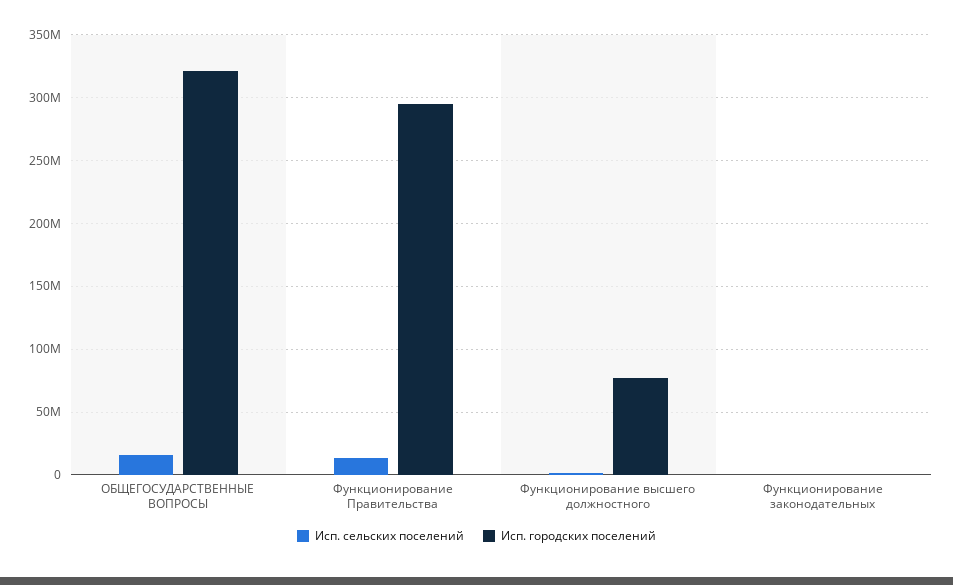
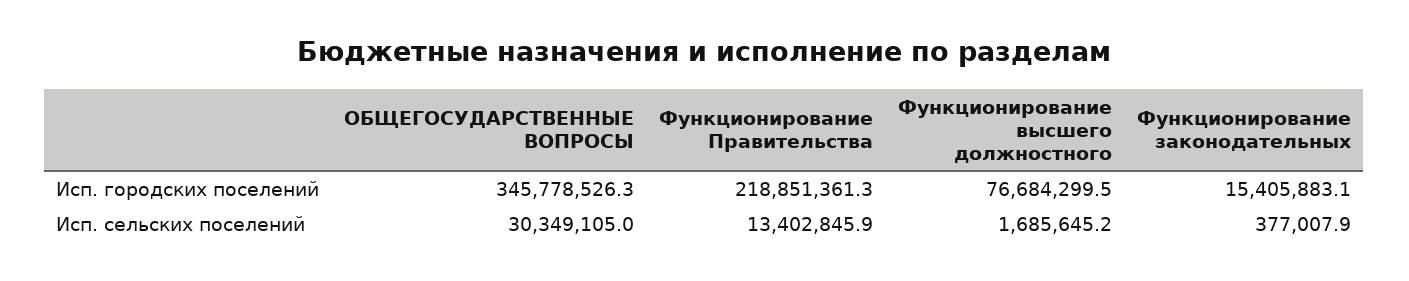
Исп. сельских поселений, ОБЩЕГОСУДАРСТВЕННЫЕ ВОПРОСЫ: 15000000 -> 30349105
Исп. городских поселений, ОБЩЕГОСУДАРСТВЕННЫЕ ВОПРОСЫ: 320000000 -> 345778526.3
Исп. городских поселений, Функционирование Правительства: 295000000 -> 218851361.3
Исп. городских поселений, Функционирование законодательных: 0 -> 15405883.1

